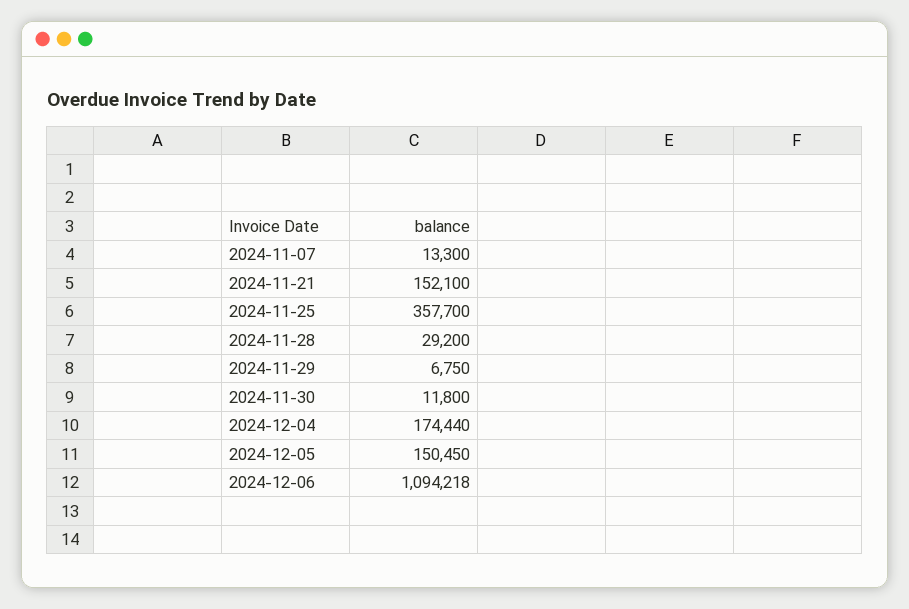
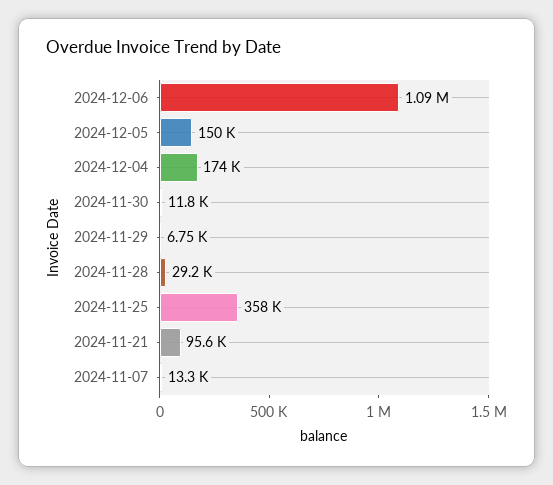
2024-11-21: 152100 -> 95600

